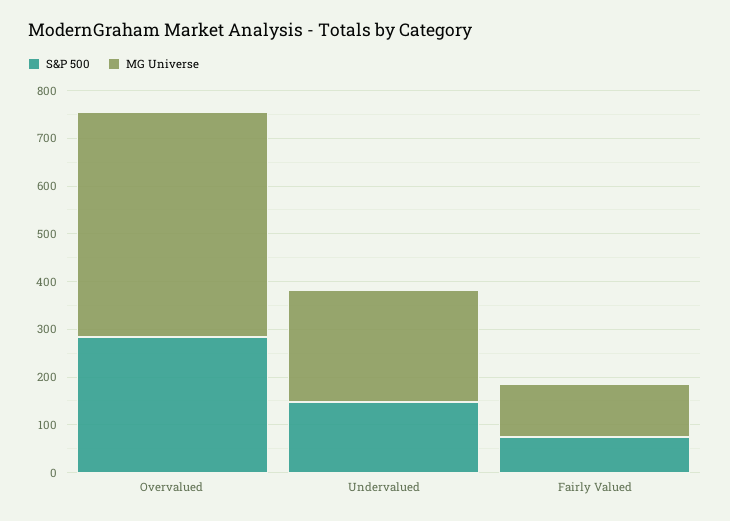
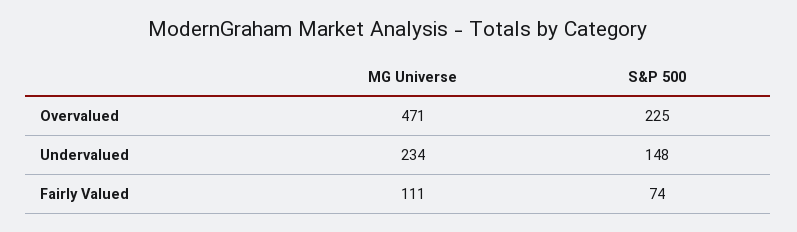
S&P 500, Overvalued: 280 -> 225

